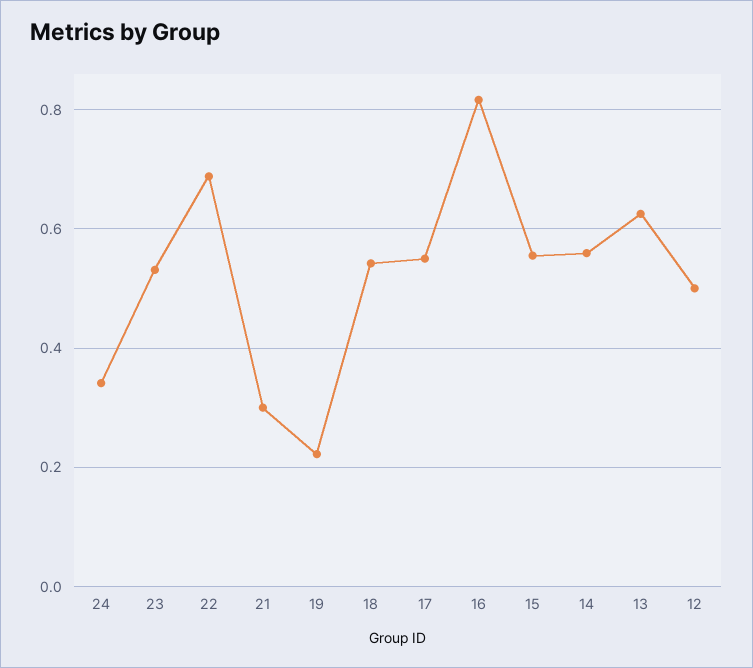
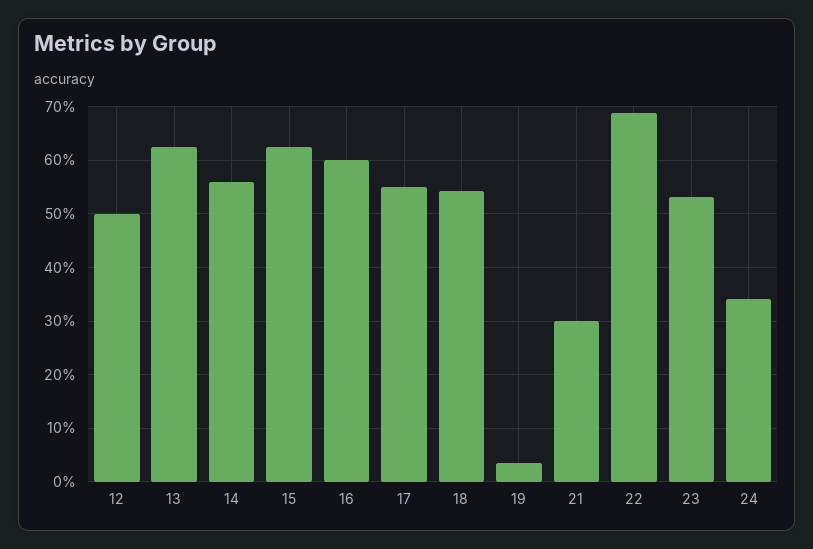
19: 0.22 -> 0.04
16: 0.82 -> 0.6
15: 0.56 -> 0.62

